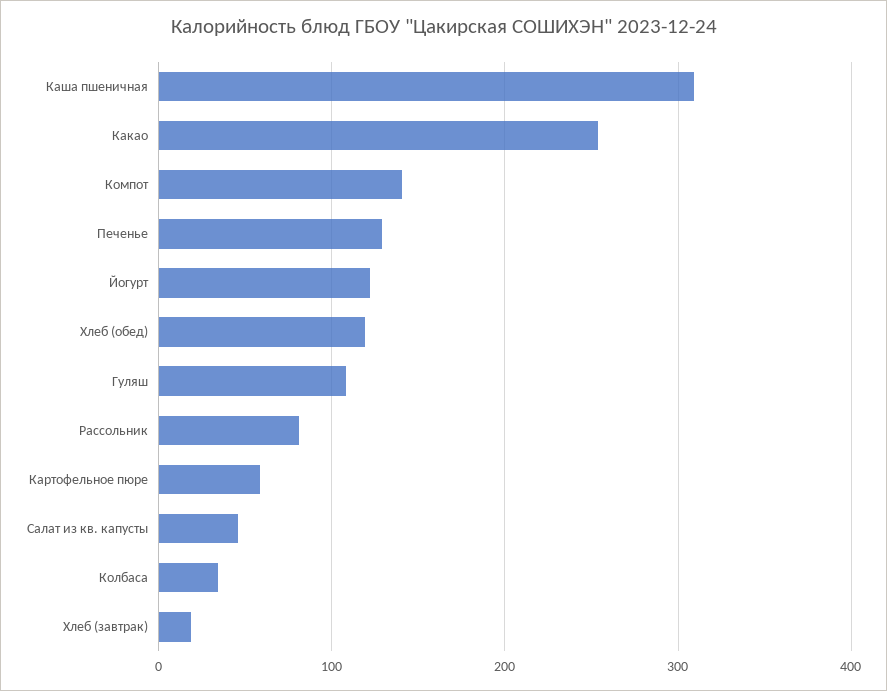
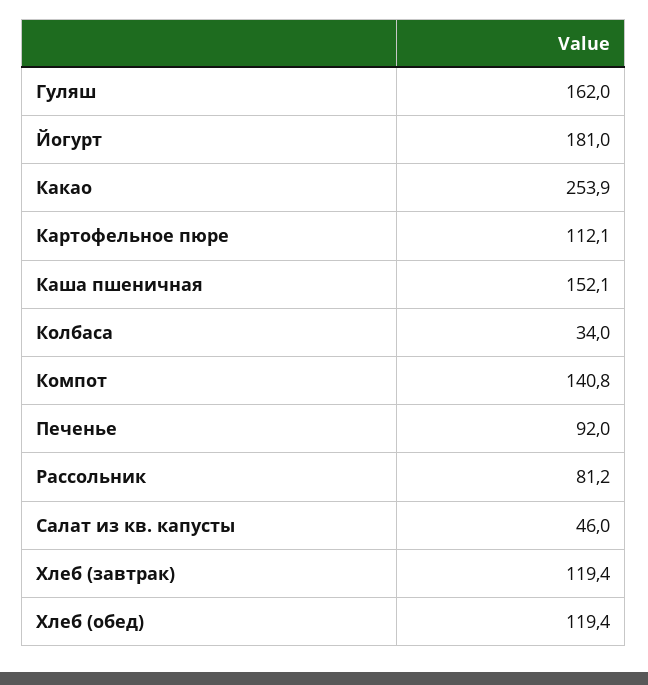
Каша пшеничная: 310 -> 152.1
Печенье: 130 -> 92
Йогурт: 120 -> 181
Гуляш: 110 -> 162
Картофельное пюре: 60 -> 112.1
Хлеб (завтрак): 20 -> 119.4

